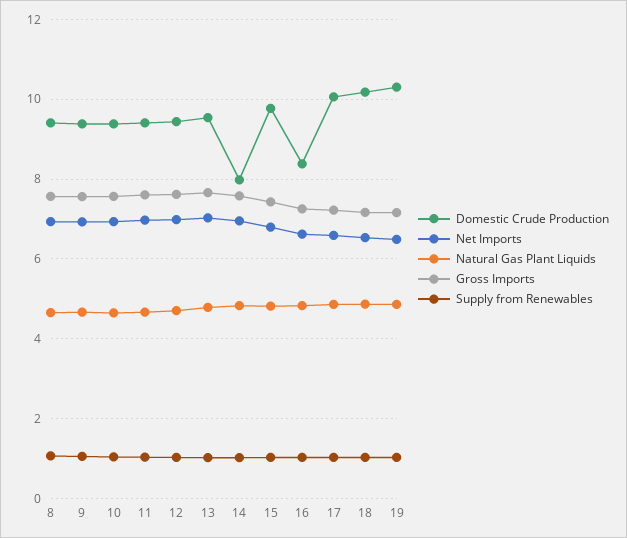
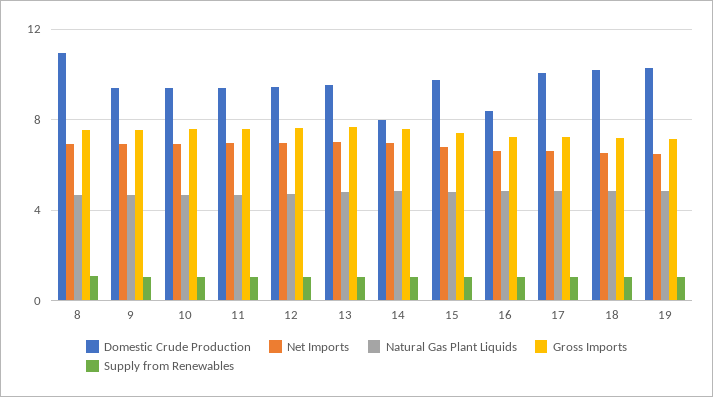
Domestic Crude Production, 8: 9.4 -> 11

